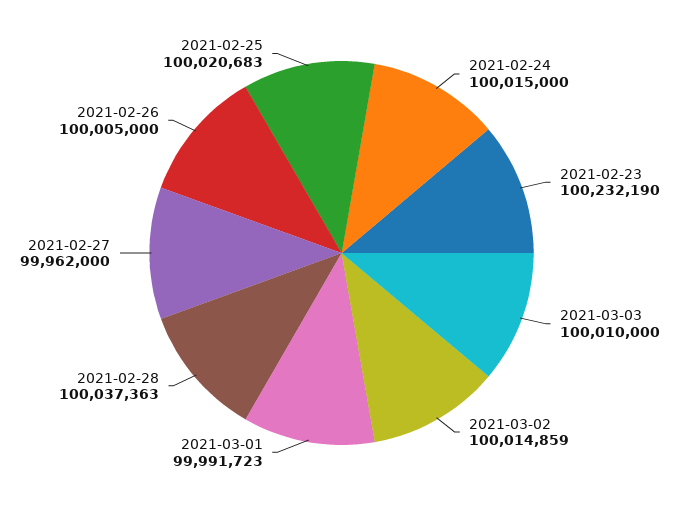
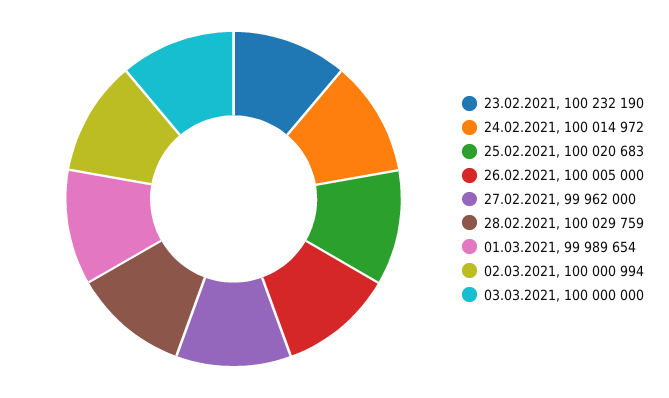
2021-02-24: 100015000 -> 100014972
2021-03-03: 100010000 -> 100000000
2021-03-02: 100014859 -> 100000994
2021-03-01: 99991723 -> 99989654
2021-02-28: 100037363 -> 100029759

